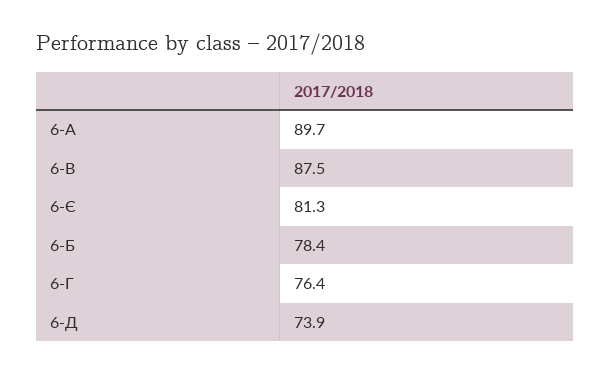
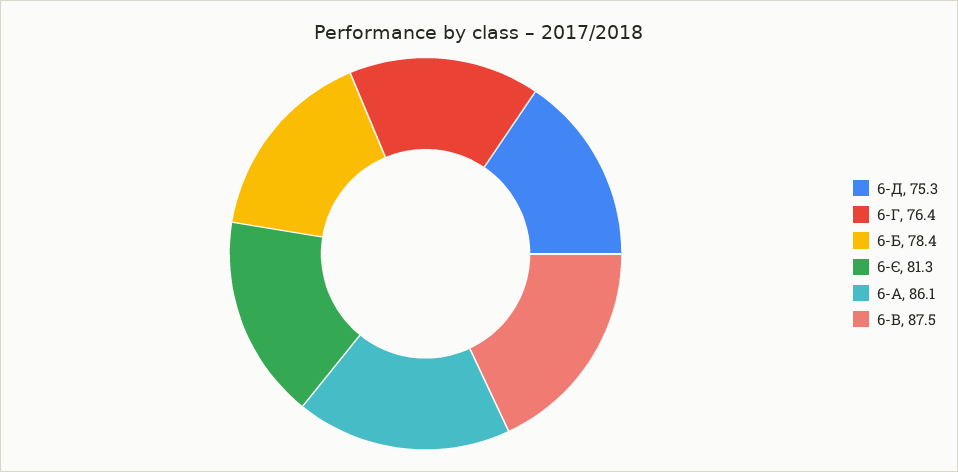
6-А: 89.7 -> 86.1
6-Д: 73.9 -> 75.3

